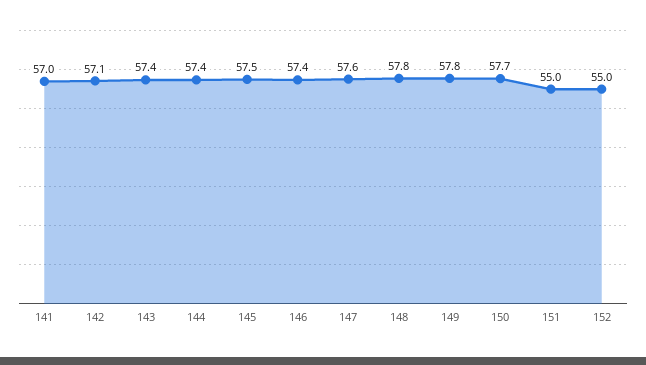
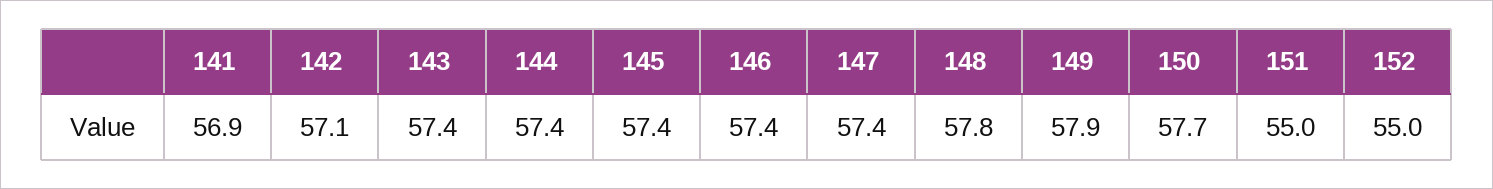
141: 57 -> 56.9
145: 57.5 -> 57.4
147: 57.6 -> 57.4
149: 57.8 -> 57.9

